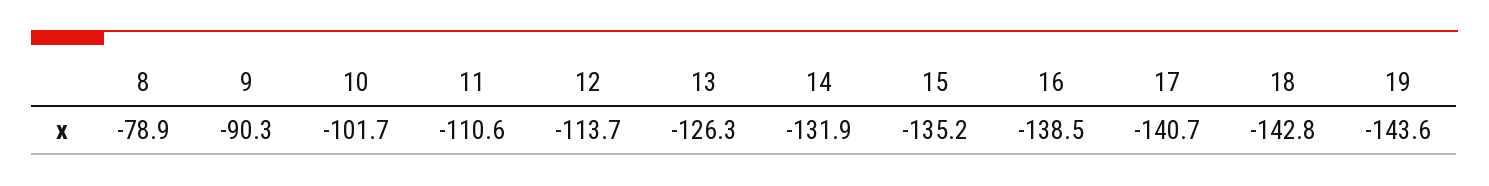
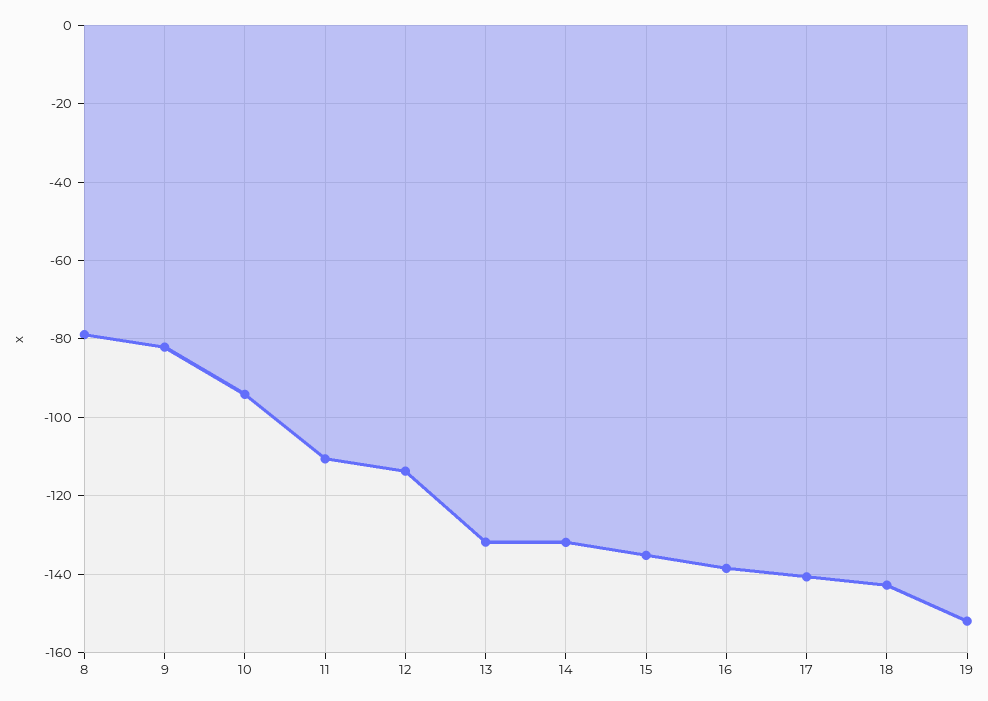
9: -90.3 -> -82
10: -101.7 -> -94
13: -126.3 -> -132
19: -143.6 -> -152

